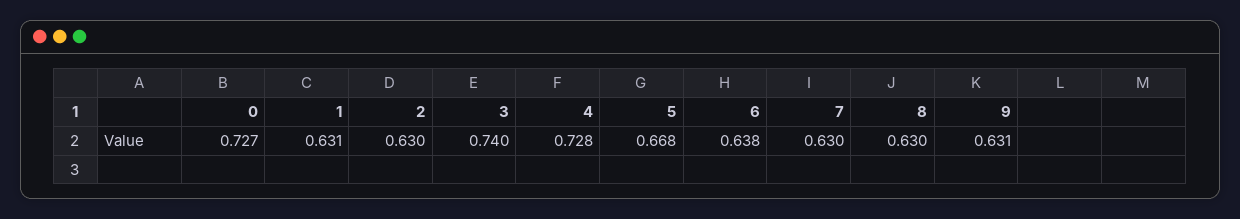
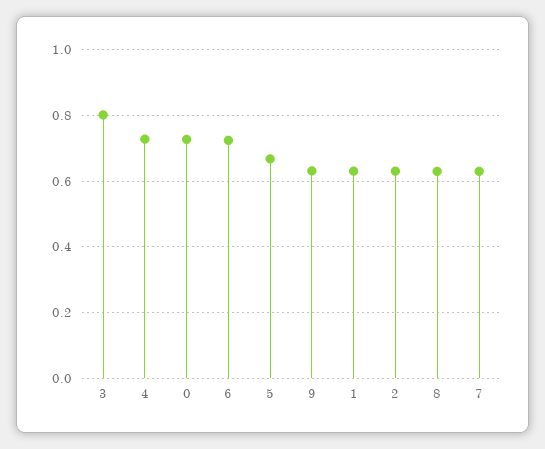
3: 0.74 -> 0.8
6: 0.638 -> 0.72

